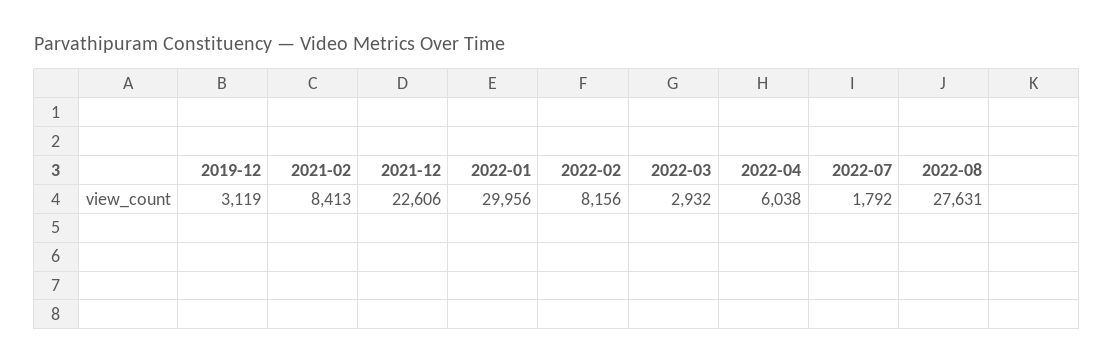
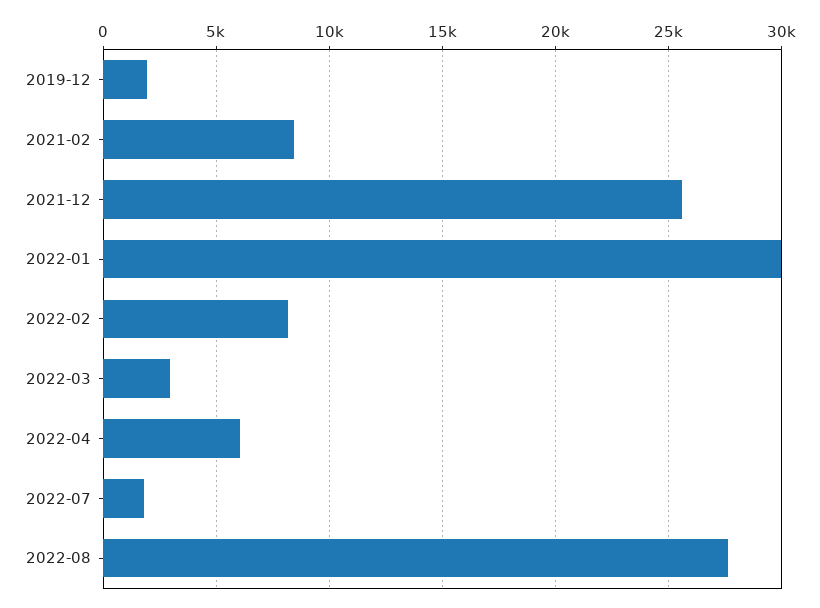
2019-12: 3119 -> 2000
2021-12: 22606 -> 25500

